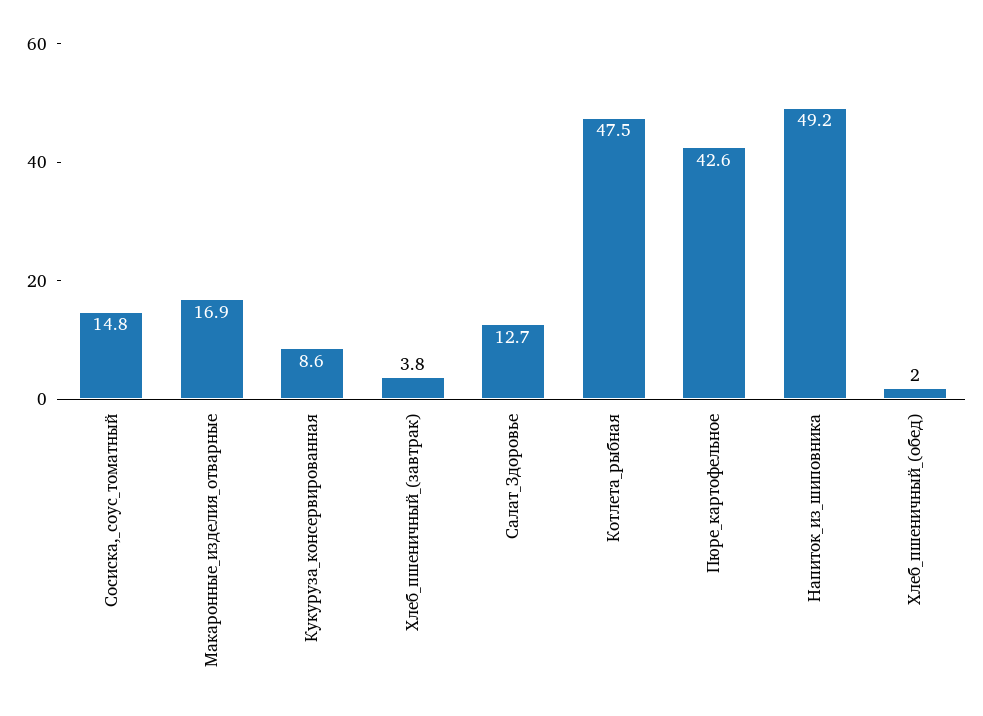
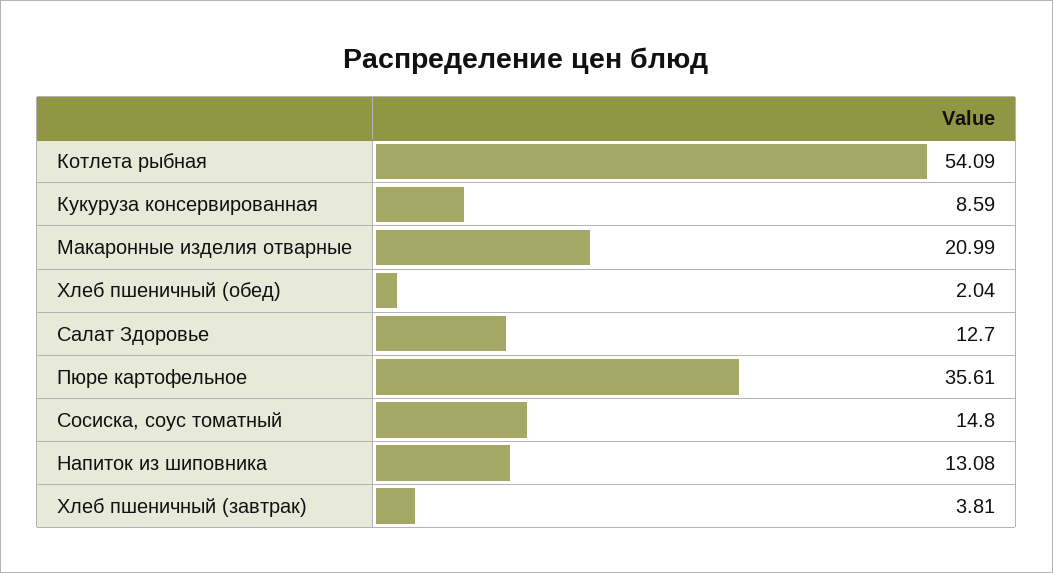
Макаронные_изделия_отварные: 16.9 -> 20.99
Котлета_рыбная: 47.5 -> 54.09
Пюре_картофельное: 42.6 -> 35.61
Напиток_из_шиповника: 49.2 -> 13.08

